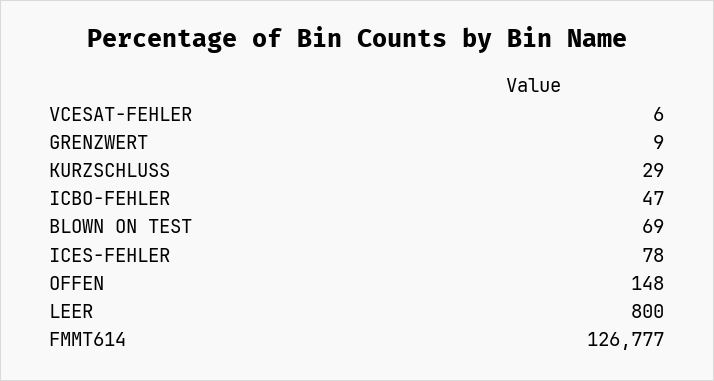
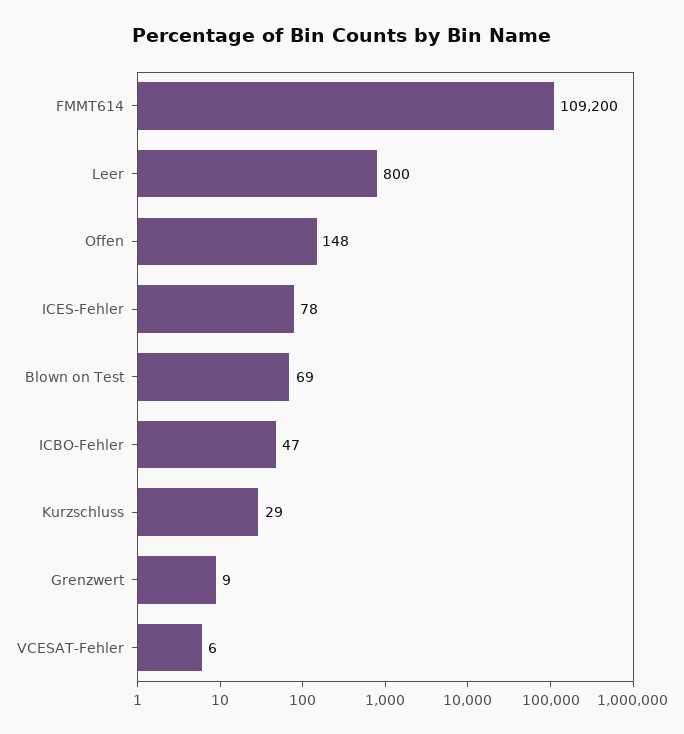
FMMT614: 126777 -> 109200

